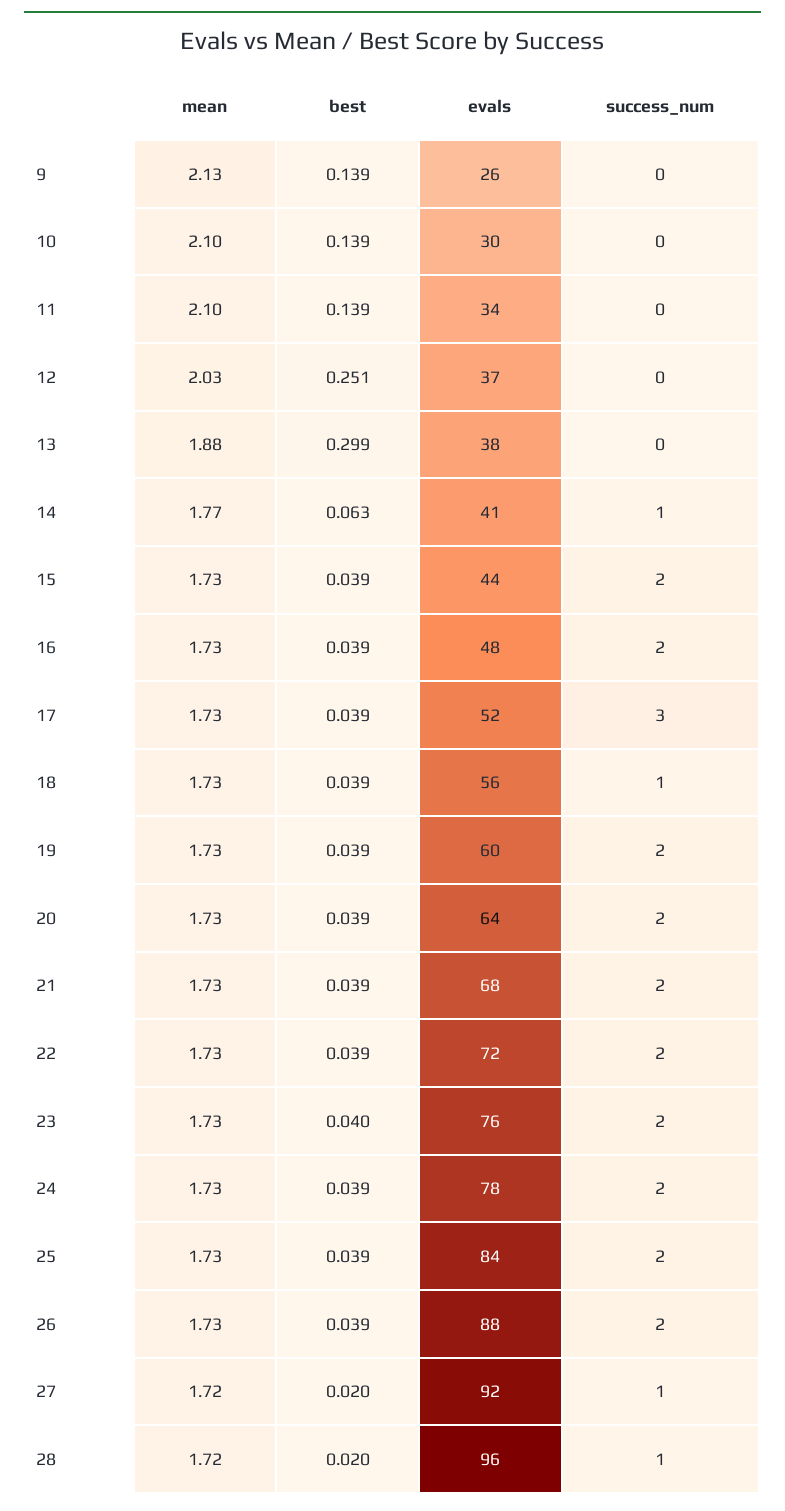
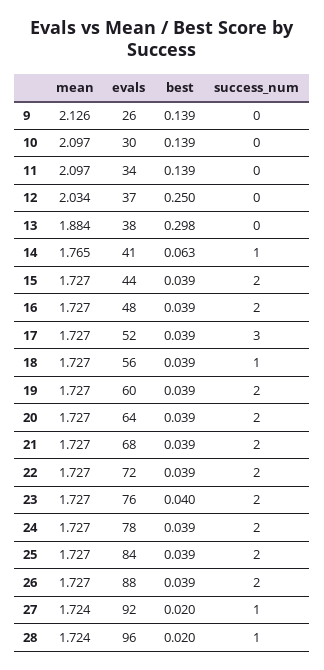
best, 12: 0.251 -> 0.25
best, 13: 0.299 -> 0.298

